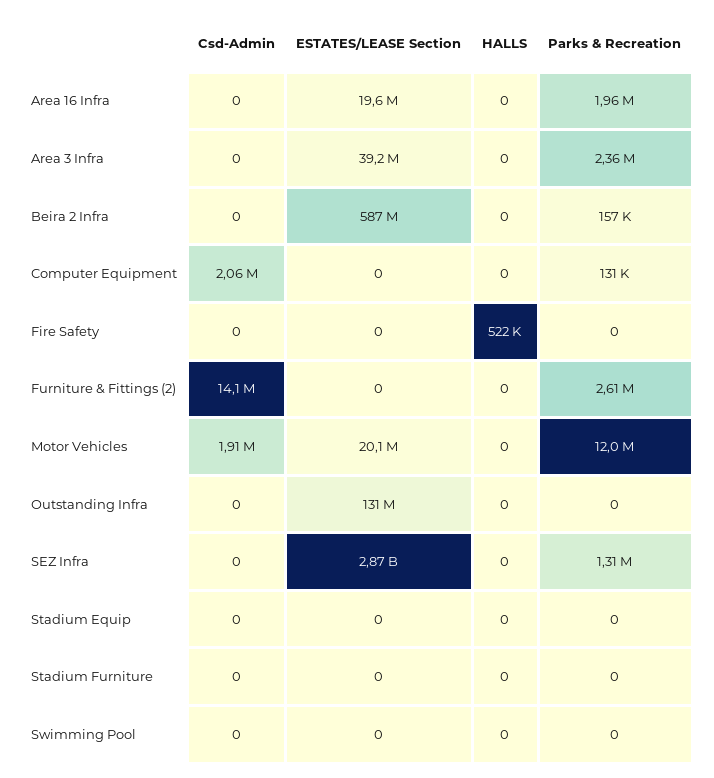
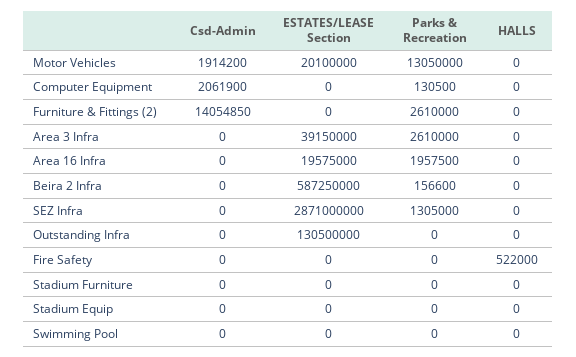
Parks & Recreation, Area 3 Infra: 2360000 -> 2610000
Parks & Recreation, Motor Vehicles: 12000000 -> 13050000

